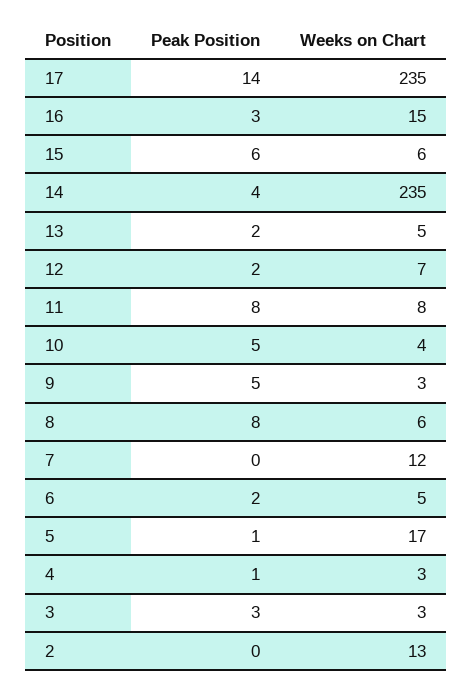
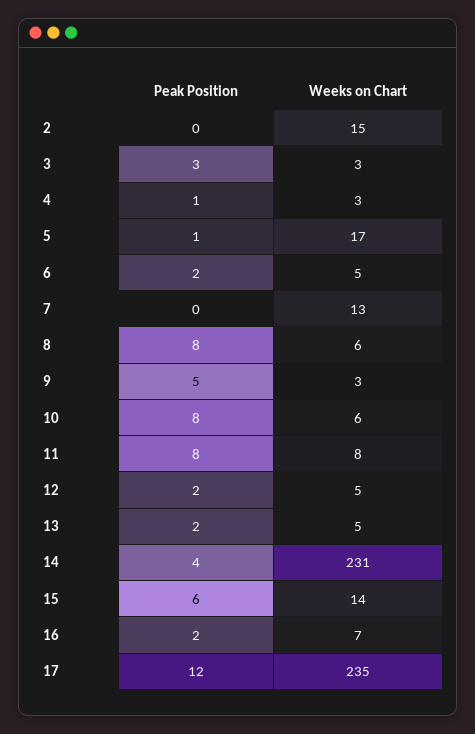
Peak Position, 17: 14 -> 12
Peak Position, 16: 3 -> 2
Weeks on Chart, 16: 15 -> 7
Weeks on Chart, 15: 6 -> 14
Weeks on Chart, 14: 235 -> 231
Weeks on Chart, 12: 7 -> 5
Peak Position, 10: 5 -> 8
Weeks on Chart, 10: 4 -> 6
Weeks on Chart, 7: 12 -> 13
Weeks on Chart, 2: 13 -> 15

